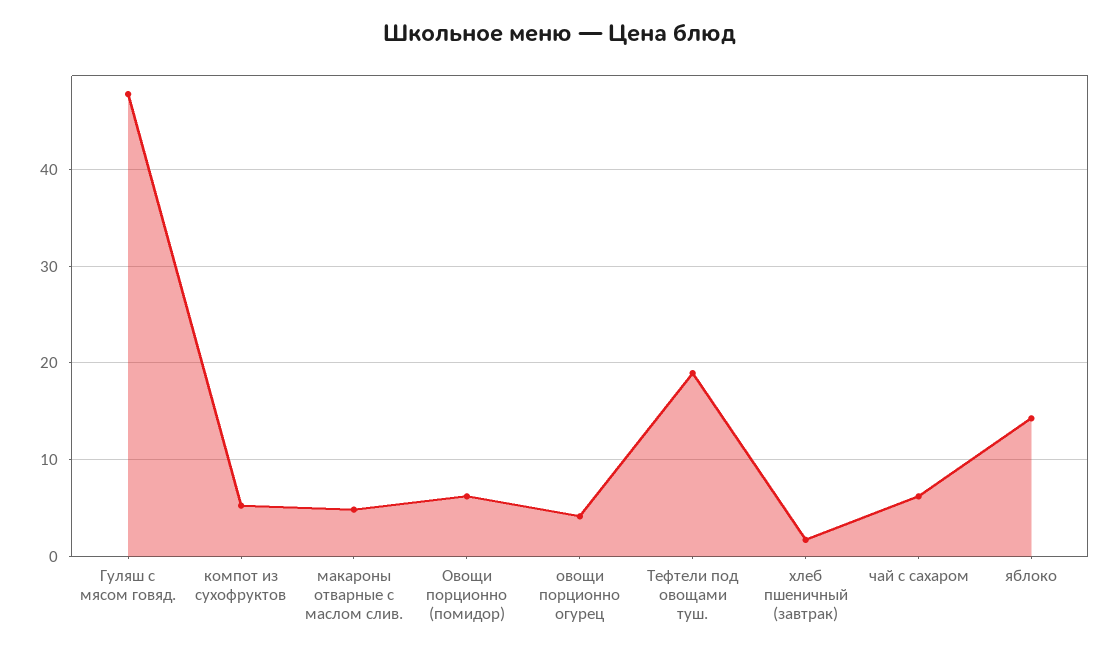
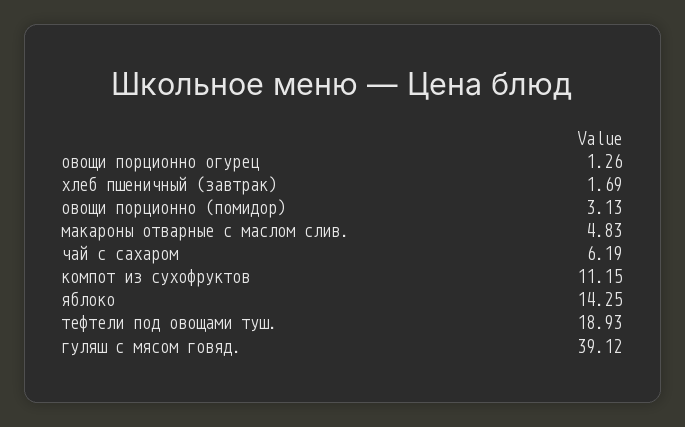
Гуляш с мясом говяд.: 48 -> 39.12
компот из сухофруктов: 5 -> 11.15
Овощи порционно (помидор): 6 -> 3.13
овощи порционно огурец: 4 -> 1.26

